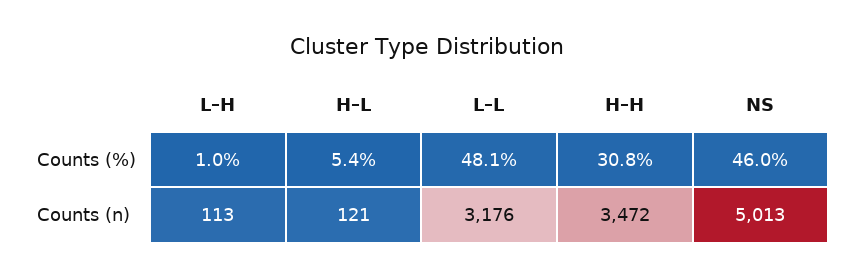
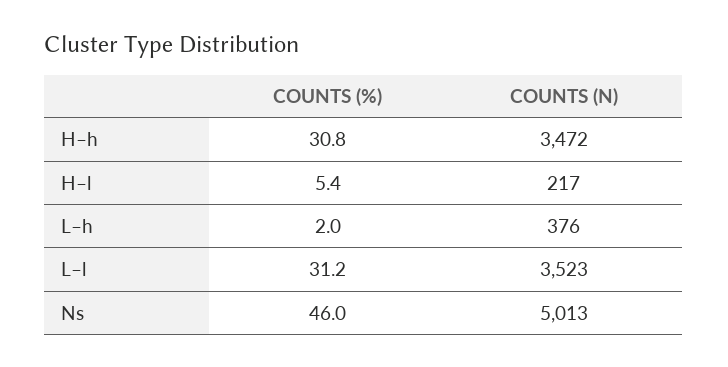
L–H, Counts (%): 1 -> 2
L–L, Counts (%): 48.1 -> 31.2
L–H, Counts (n): 113 -> 376
H–L, Counts (n): 121 -> 217
L–L, Counts (n): 3176 -> 3523

